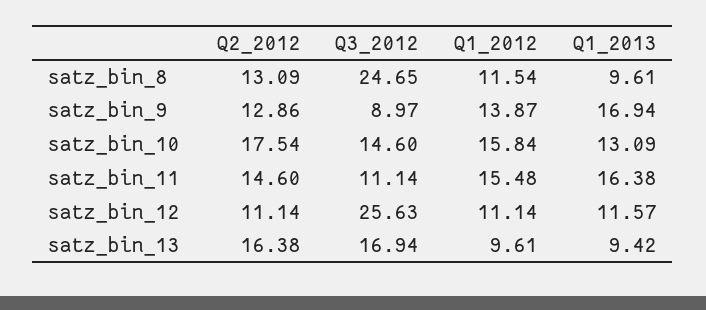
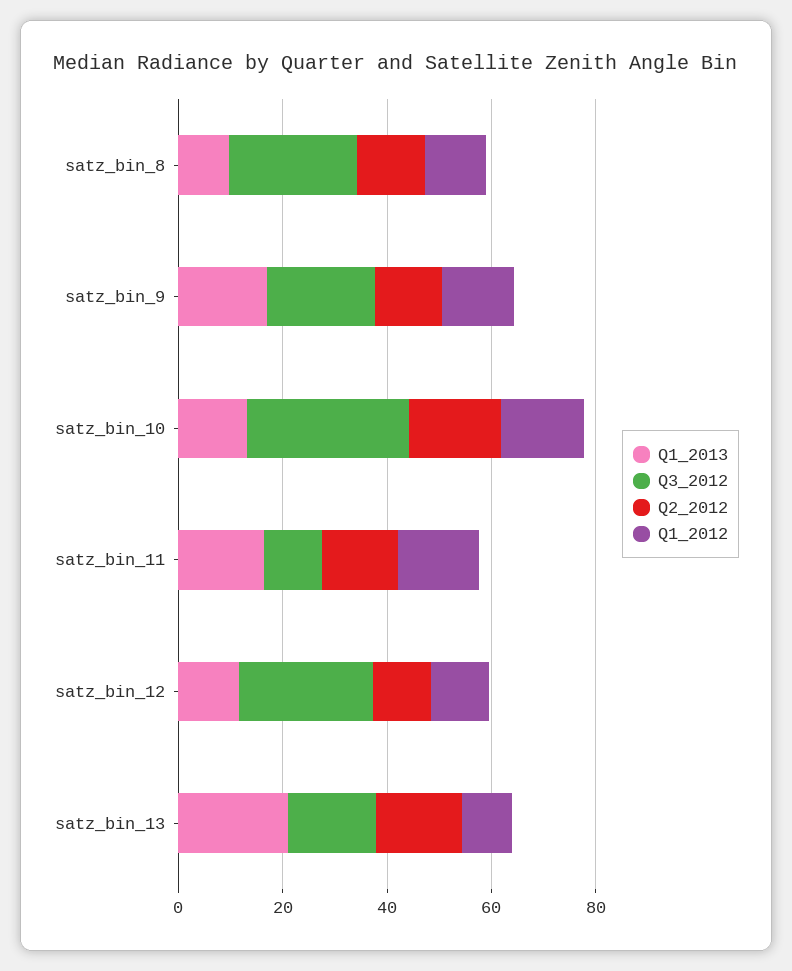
Q3_2012, satz_bin_9: 8.97 -> 20
Q3_2012, satz_bin_10: 14.6 -> 30
Q1_2013, satz_bin_13: 9.42 -> 20

